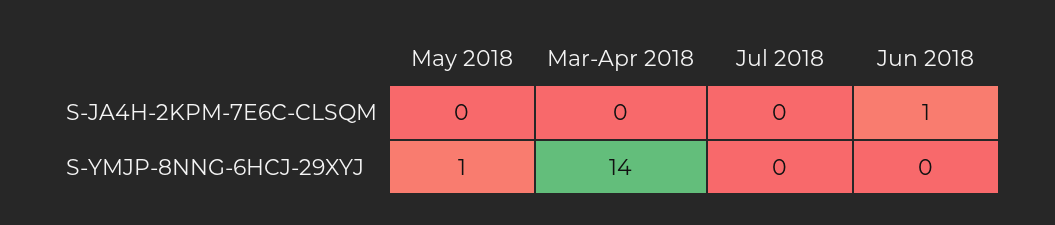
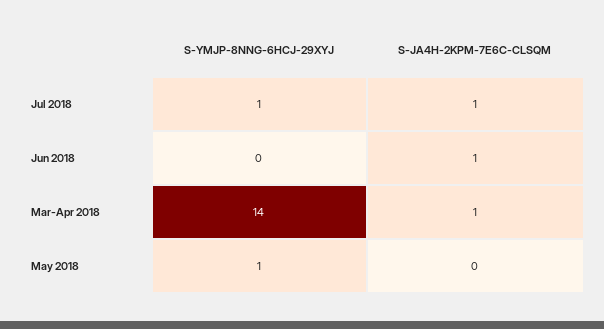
Mar-Apr 2018, S-JA4H-2KPM-7E6C-CLSQM: 0 -> 1
Jul 2018, S-JA4H-2KPM-7E6C-CLSQM: 0 -> 1
Jul 2018, S-YMJP-8NNG-6HCJ-29XYJ: 0 -> 1

